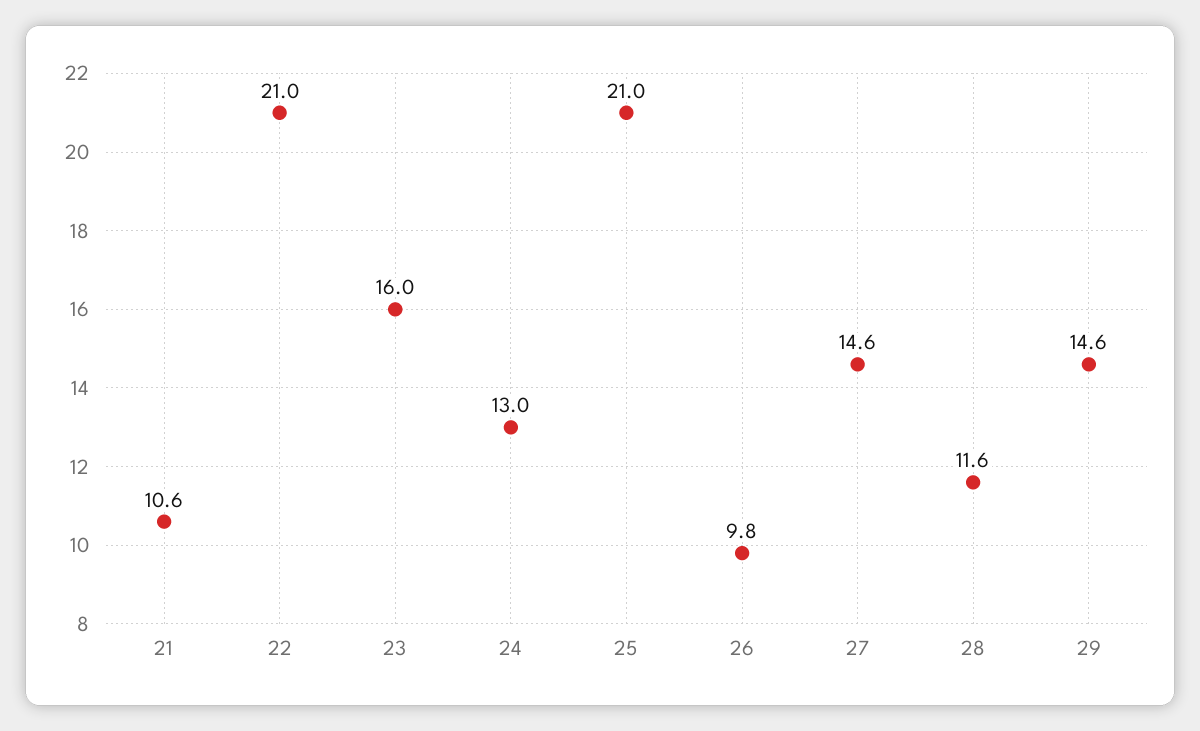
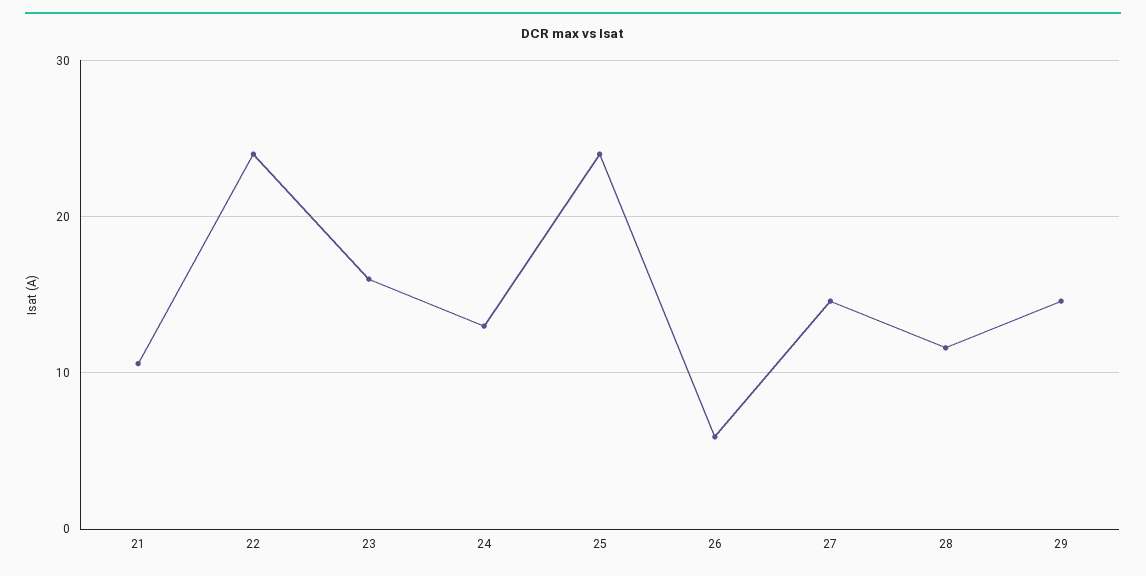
22: 21 -> 24
25: 21 -> 24
26: 9.8 -> 6

